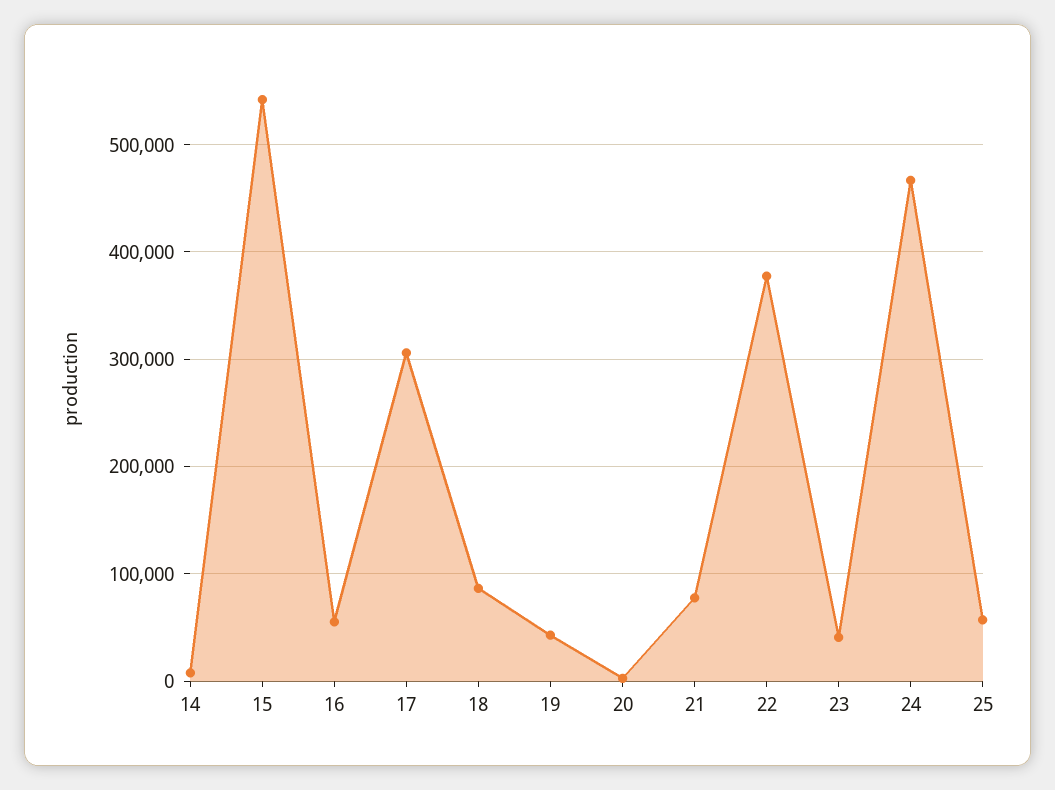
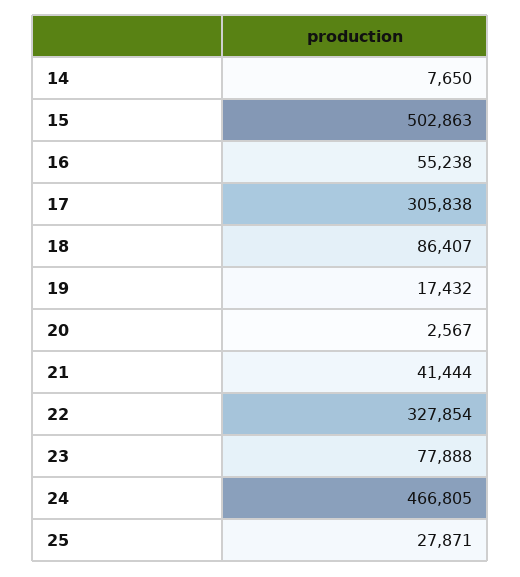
15: 540000 -> 502863
19: 40000 -> 17432
21: 80000 -> 41444
22: 380000 -> 327854
23: 40000 -> 77888
25: 60000 -> 27871

